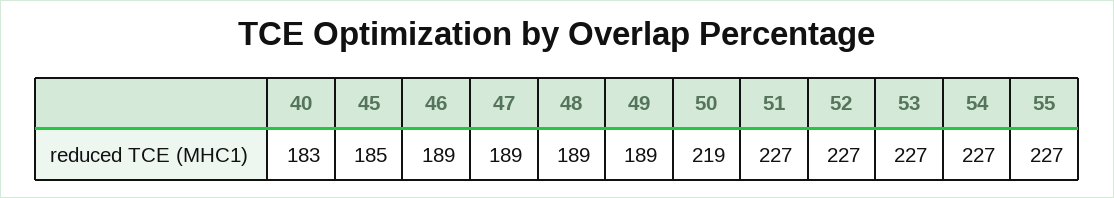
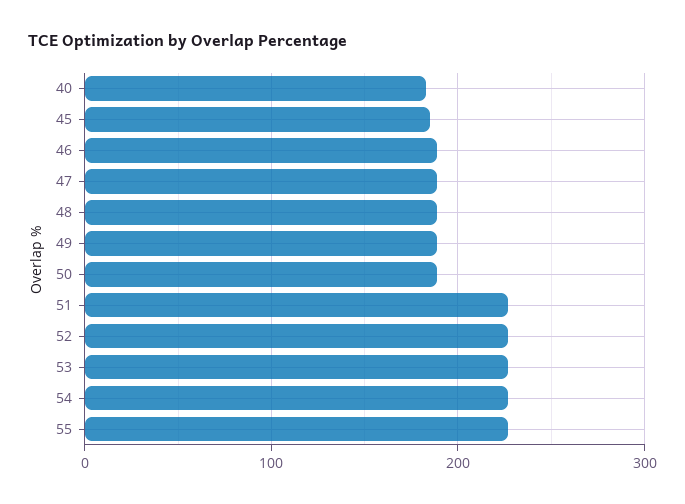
50: 219 -> 190

